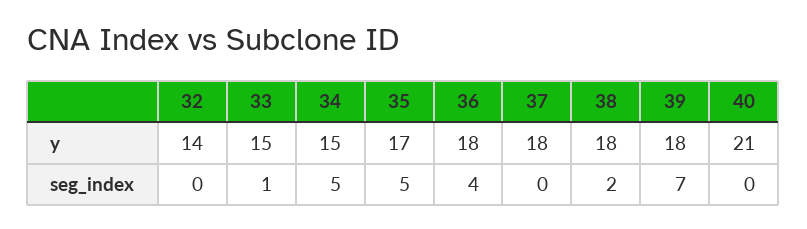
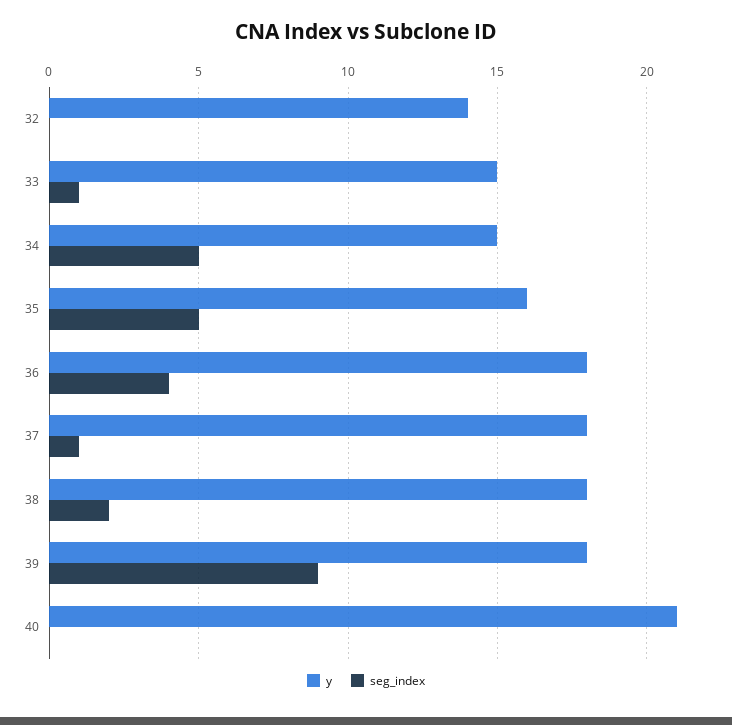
y, 35: 17 -> 16
seg_index, 37: 0 -> 1
seg_index, 39: 7 -> 9

